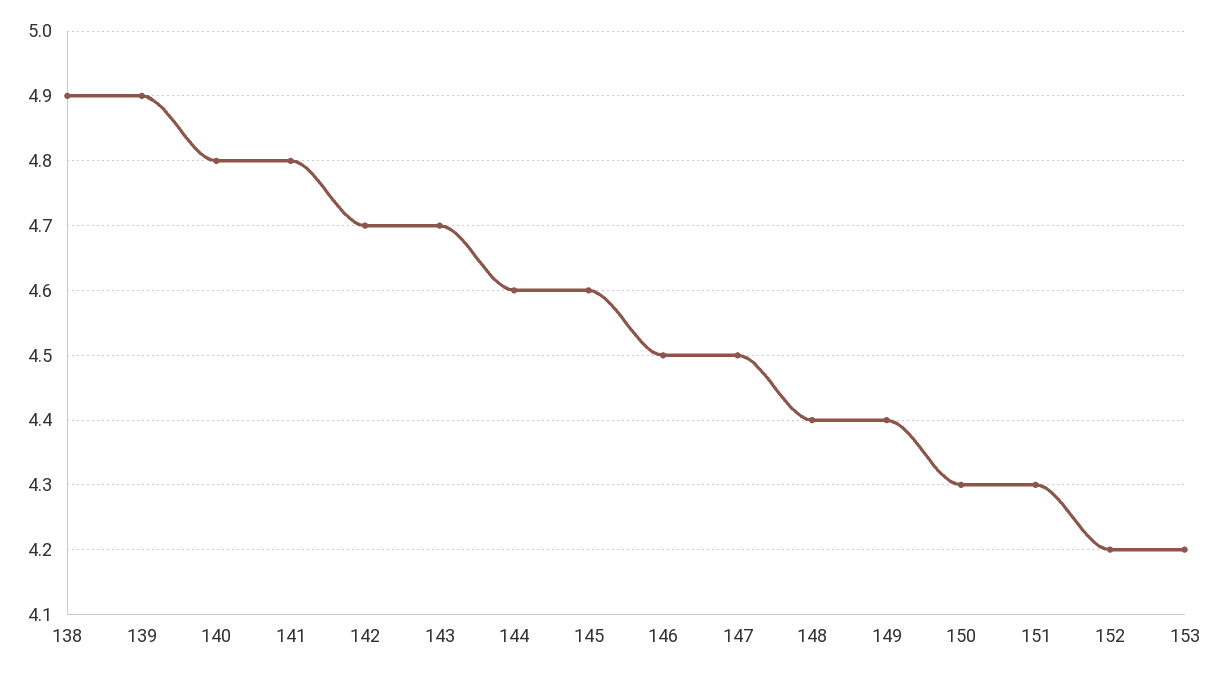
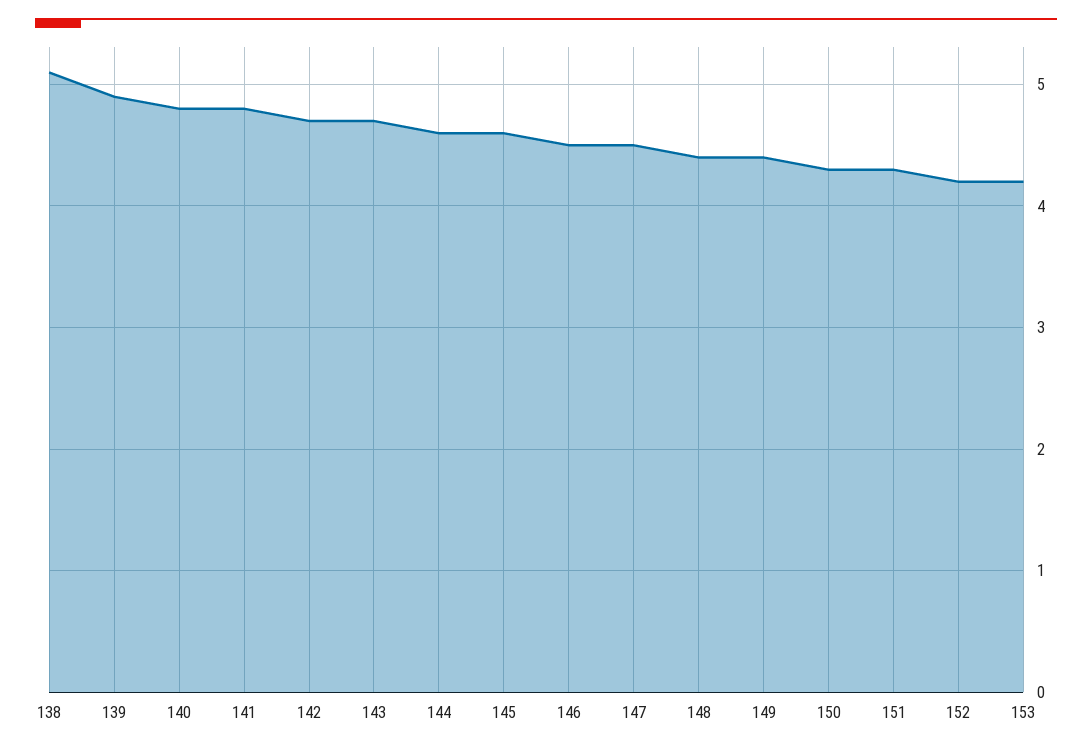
138: 4.9 -> 5.1

